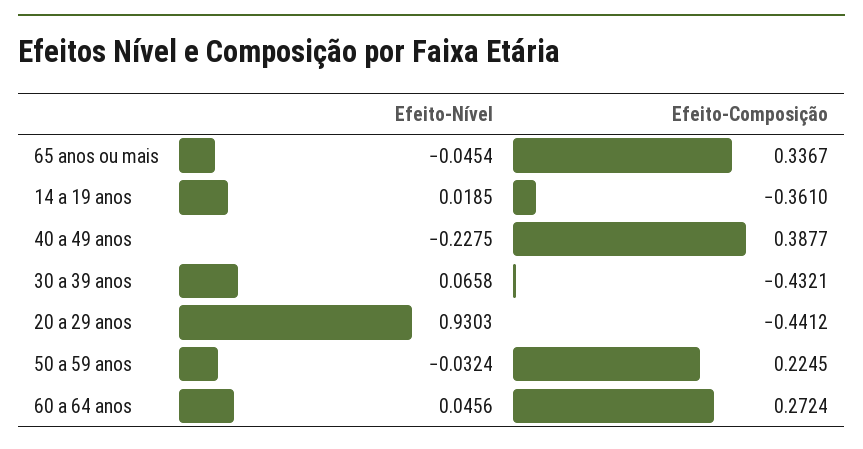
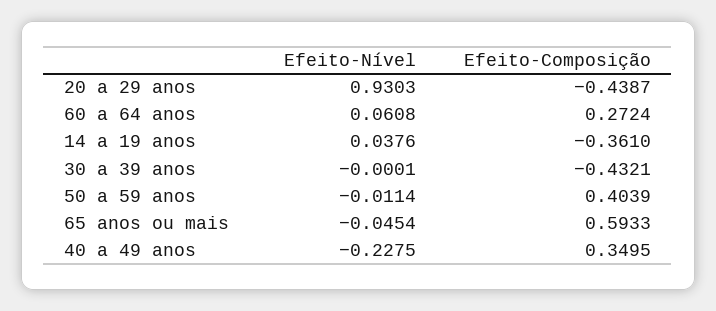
Efeito-Composição, 65 anos ou mais: 0.3367 -> 0.5933
Efeito-Nível, 14 a 19 anos: 0.0185 -> 0.0376
Efeito-Composição, 40 a 49 anos: 0.3877 -> 0.3495
Efeito-Nível, 30 a 39 anos: 0.0658 -> -0.0001
Efeito-Composição, 20 a 29 anos: -0.4412 -> -0.4387
Efeito-Nível, 50 a 59 anos: -0.0324 -> -0.0114
Efeito-Composição, 50 a 59 anos: 0.2245 -> 0.4039
Efeito-Nível, 60 a 64 anos: 0.0456 -> 0.0608

